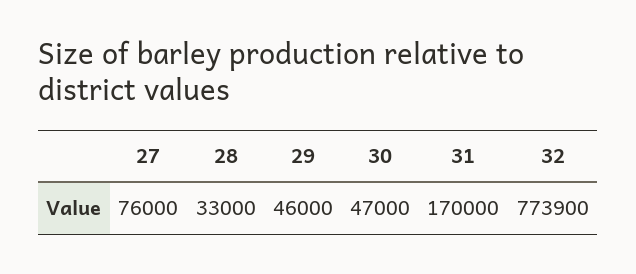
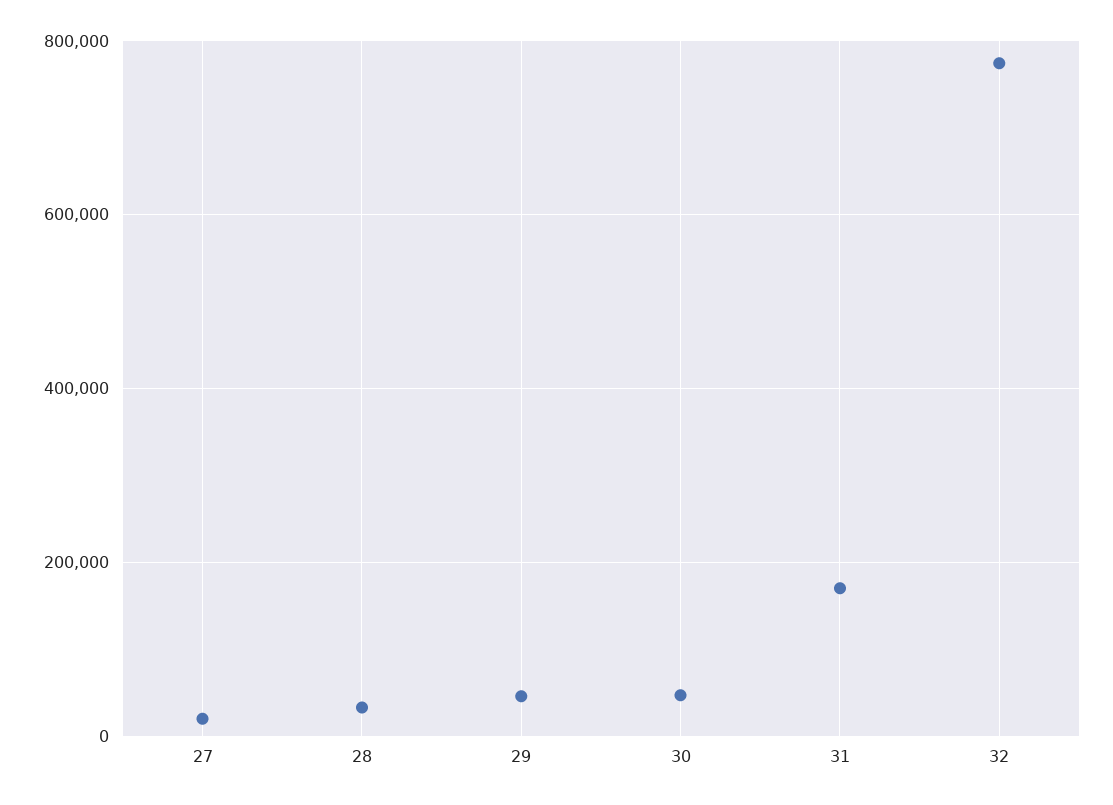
27: 76000 -> 20000

